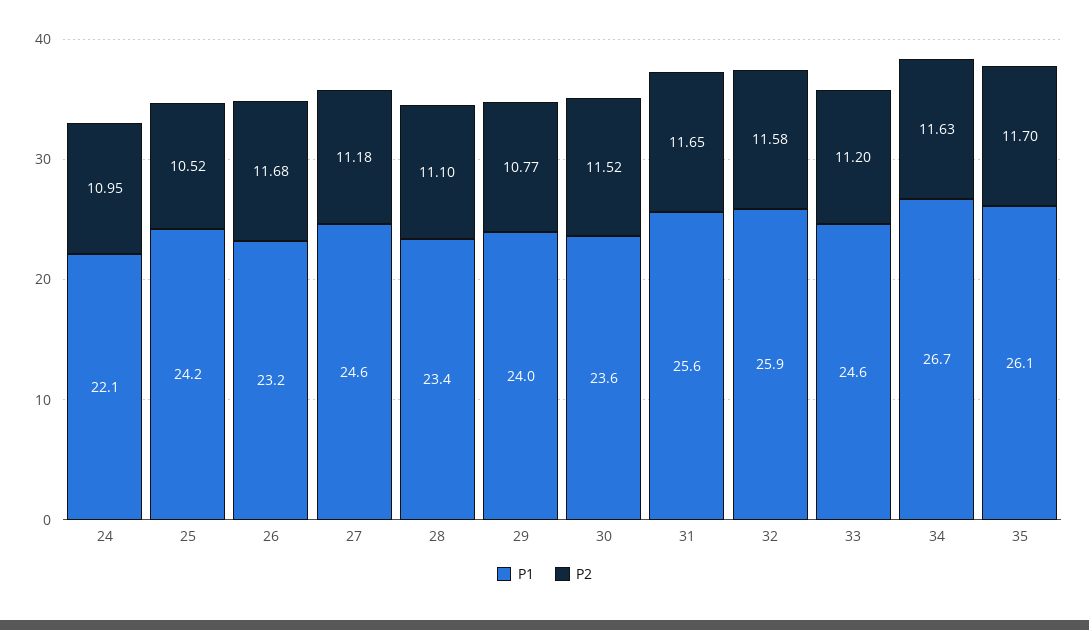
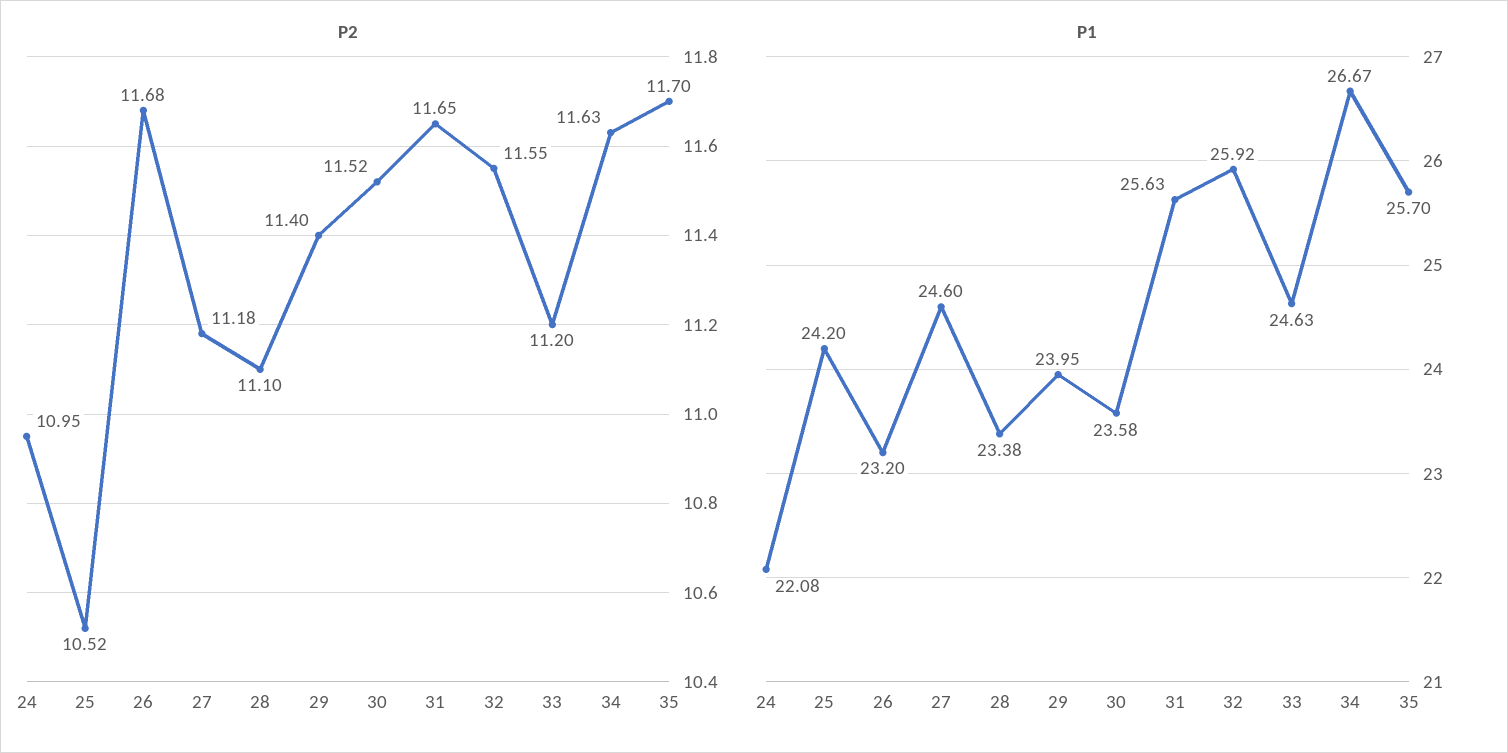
P2, 29: 10.77 -> 11.4
P2, 32: 11.58 -> 11.55
P1, 35: 26.1 -> 25.7

